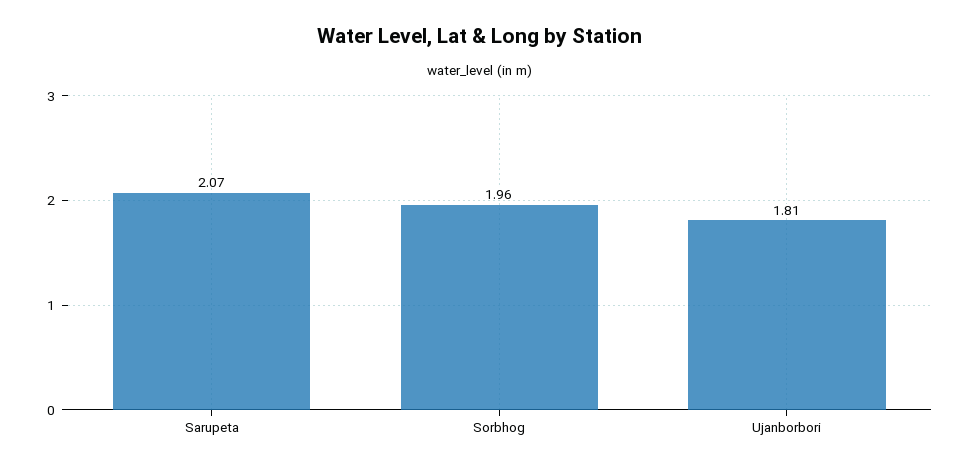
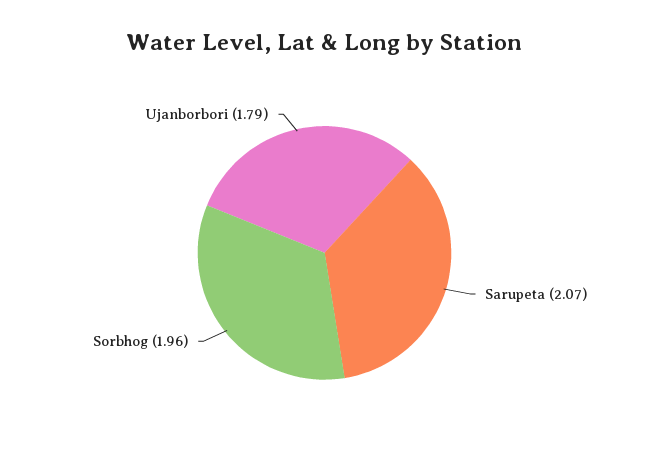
Ujanborbori: 1.81 -> 1.79

